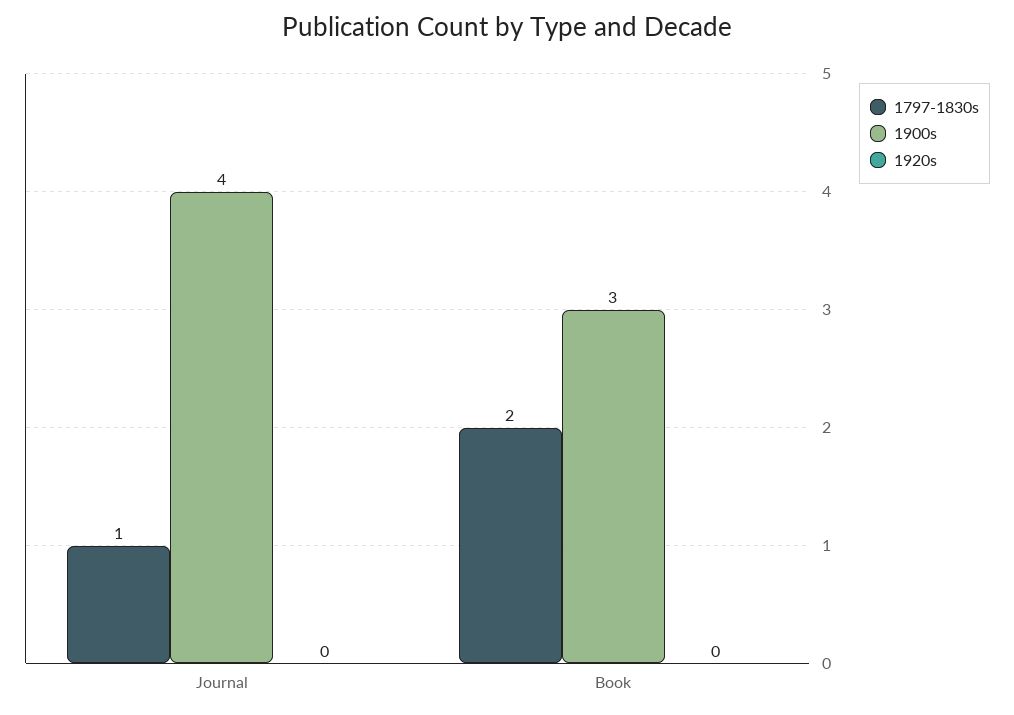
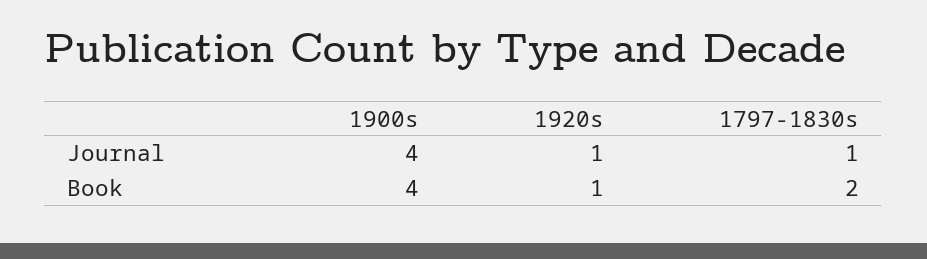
1920s, Journal: 0 -> 1
1900s, Book: 3 -> 4
1920s, Book: 0 -> 1

